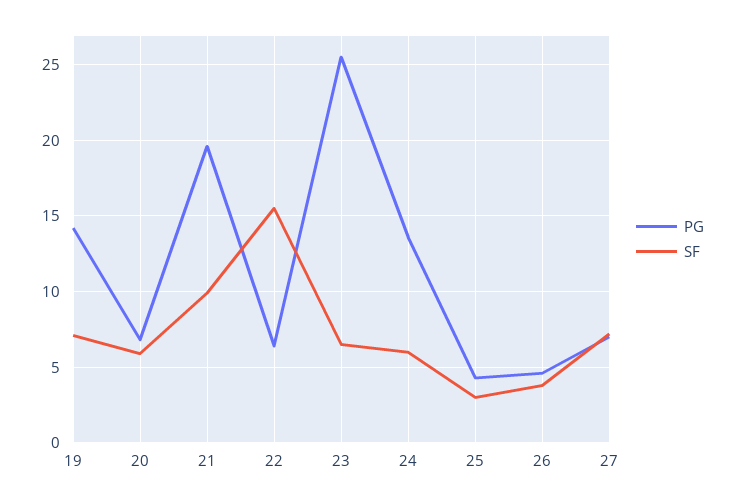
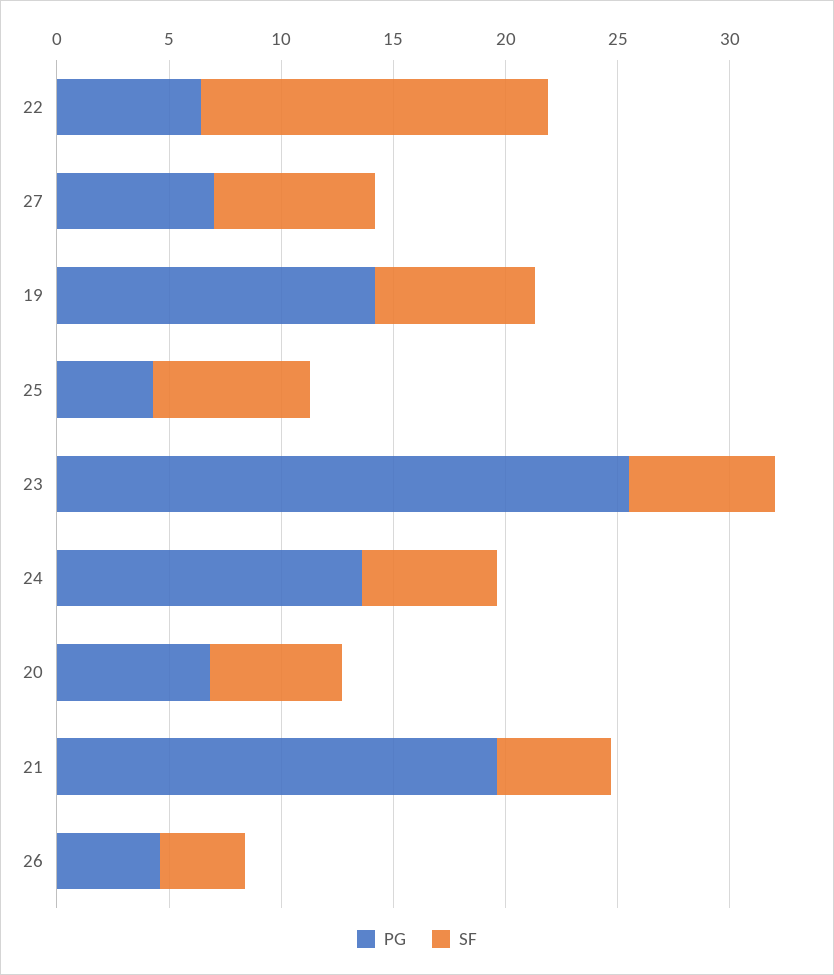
SF, 21: 10 -> 5
SF, 25: 3 -> 7

